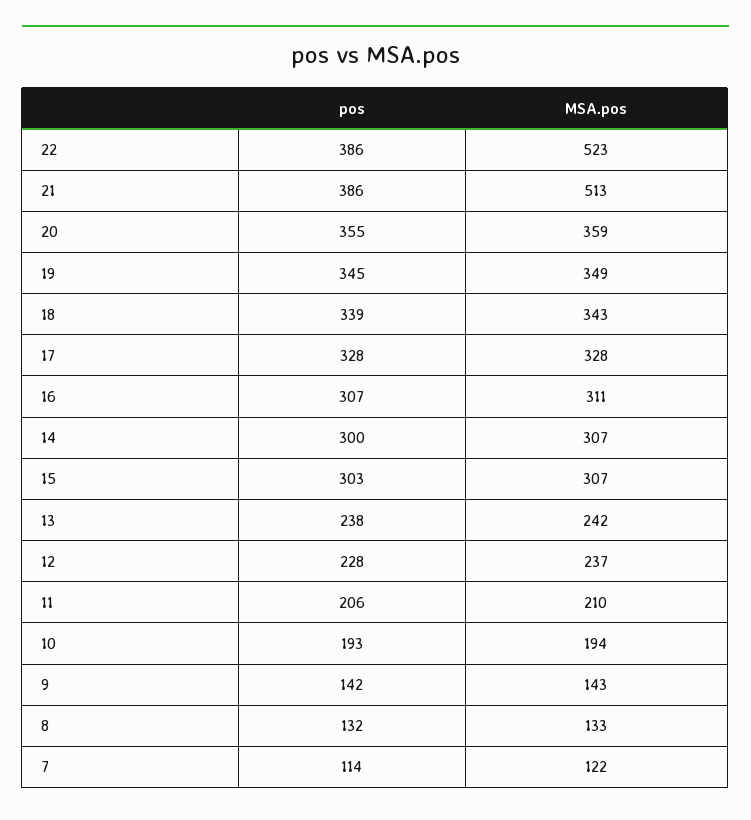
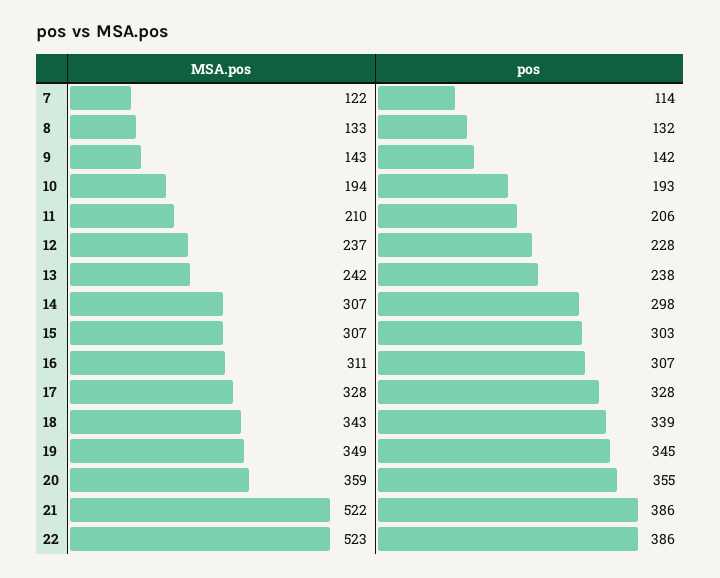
MSA.pos, 21: 513 -> 522
pos, 14: 300 -> 298

